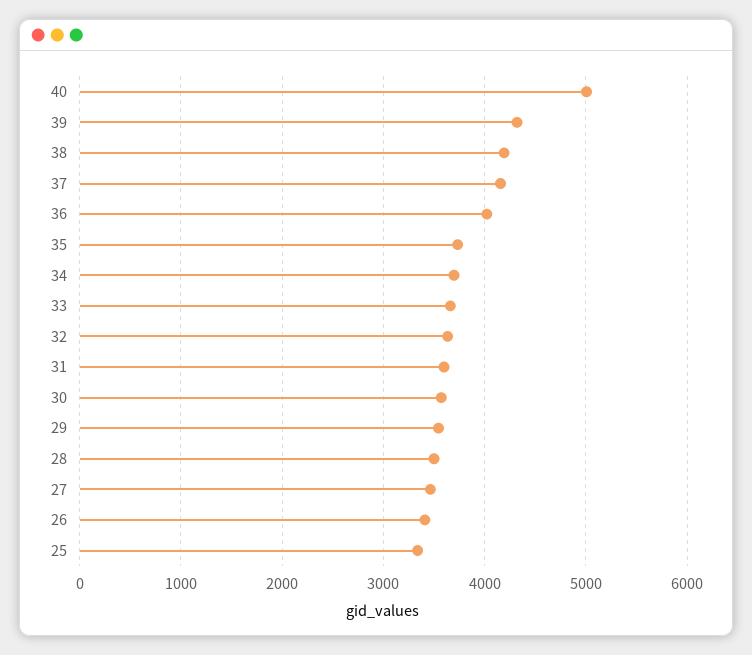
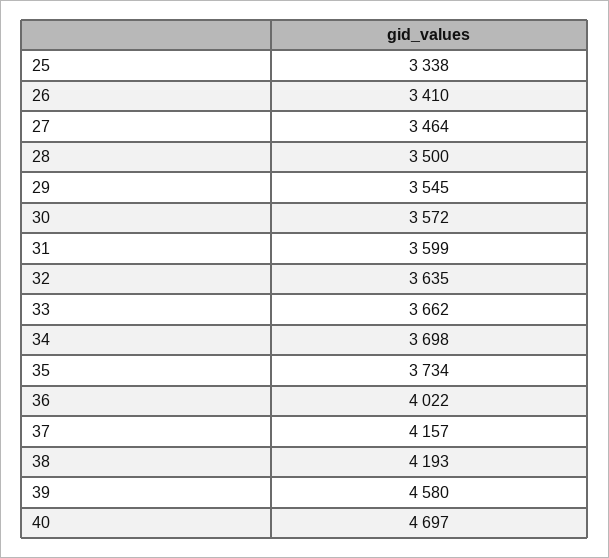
40: 5000 -> 4697
39: 4300 -> 4580

